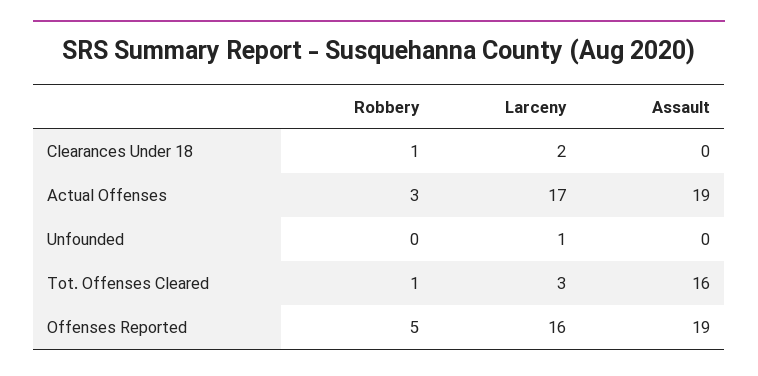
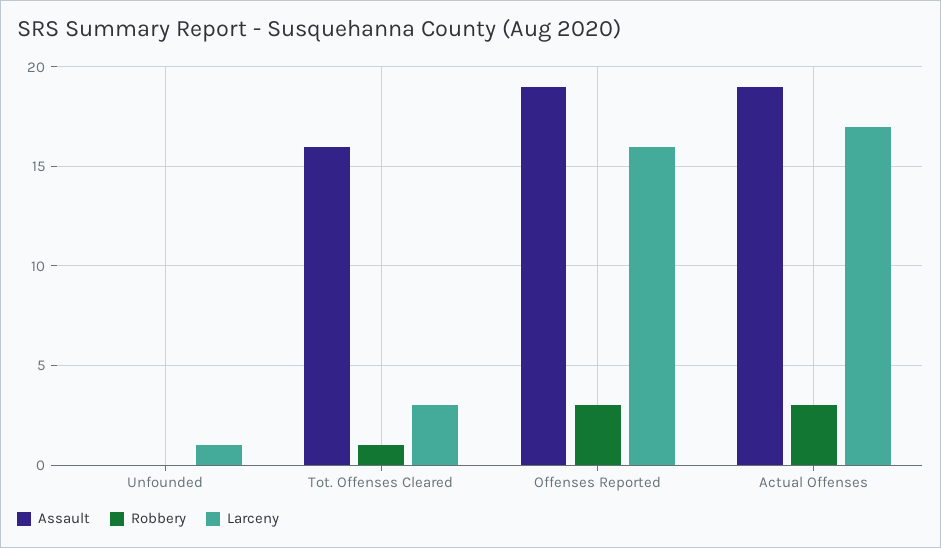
Robbery, Clearances Under 18: 1 -> none
Larceny, Clearances Under 18: 2 -> none
Assault, Clearances Under 18: 0 -> none
Robbery, Offenses Reported: 5 -> 3

